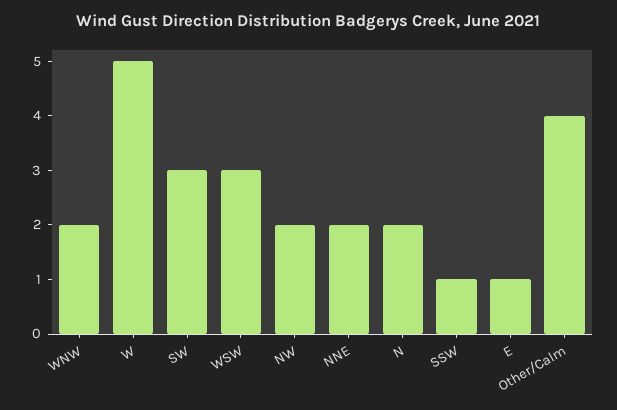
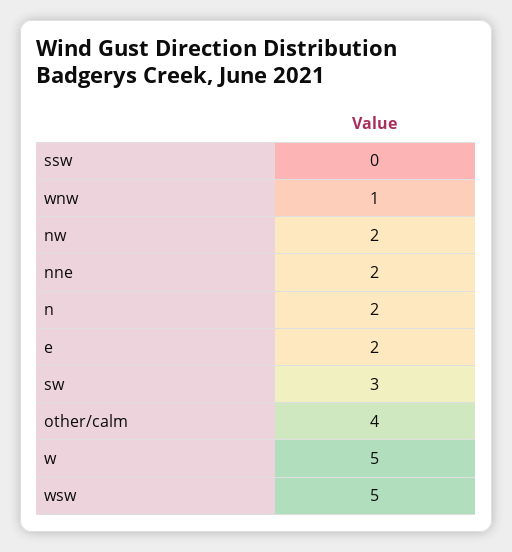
WNW: 2 -> 1
WSW: 3 -> 5
SSW: 1 -> 0
E: 1 -> 2

